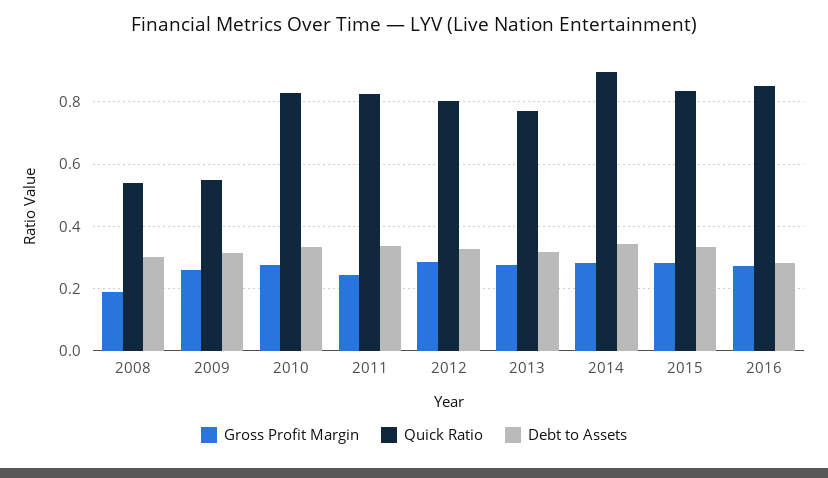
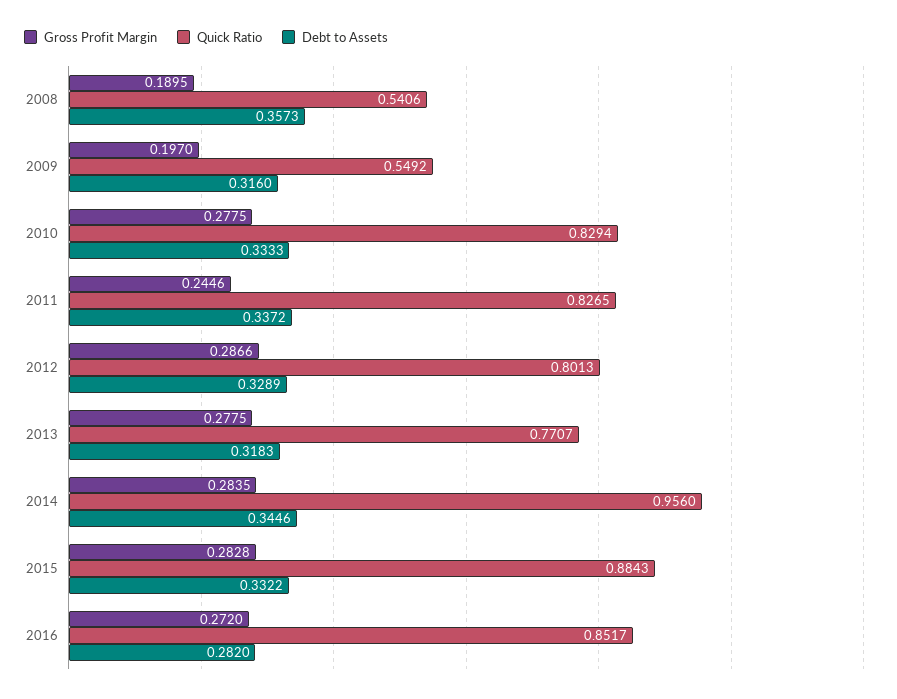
Debt to Assets, 2008: 0.3 -> 0.3573
Gross Profit Margin, 2009: 0.26 -> 0.197
Quick Ratio, 2014: 0.9 -> 0.956
Quick Ratio, 2015: 0.84 -> 0.8843

